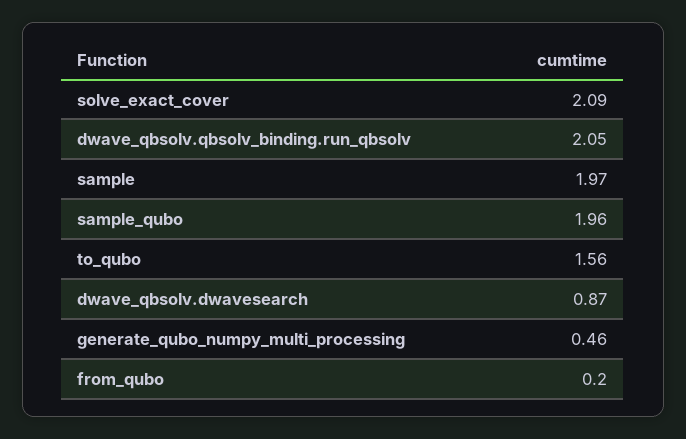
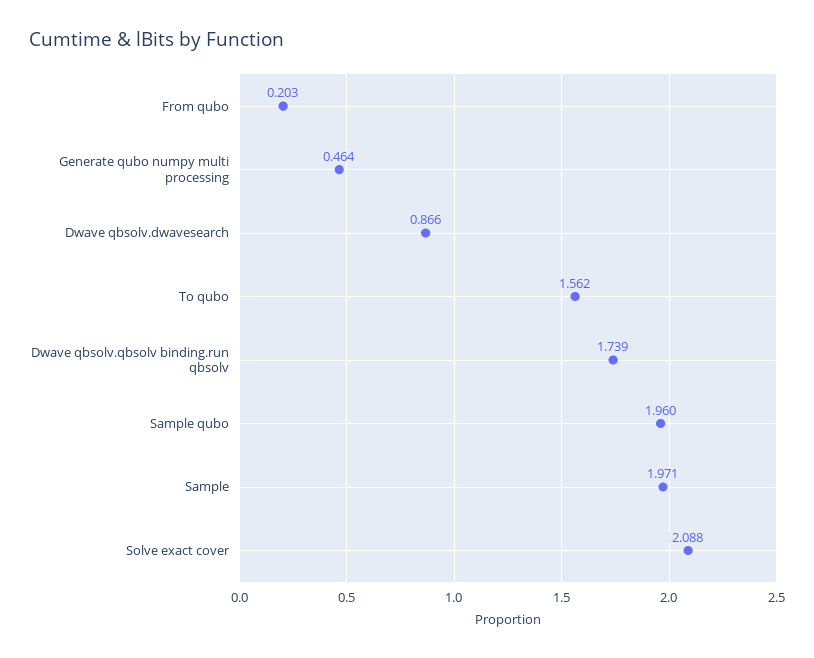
dwave_qbsolv.qbsolv_binding.run_qbsolv: 2.05 -> 1.739

